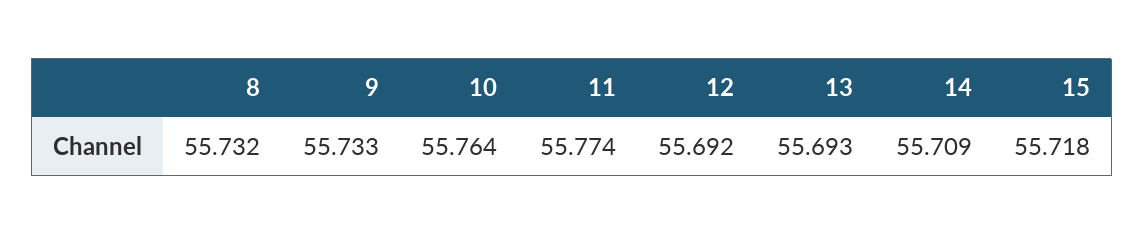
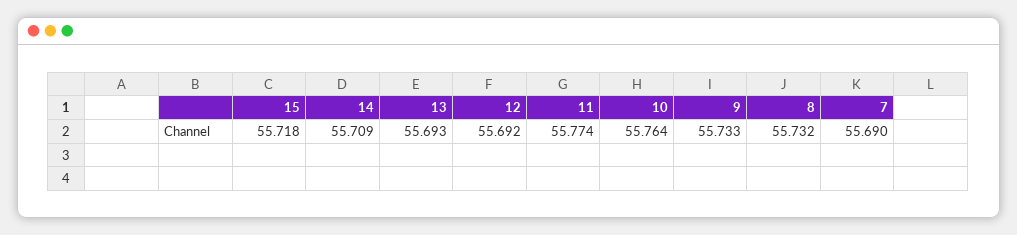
7: none -> 55.69

